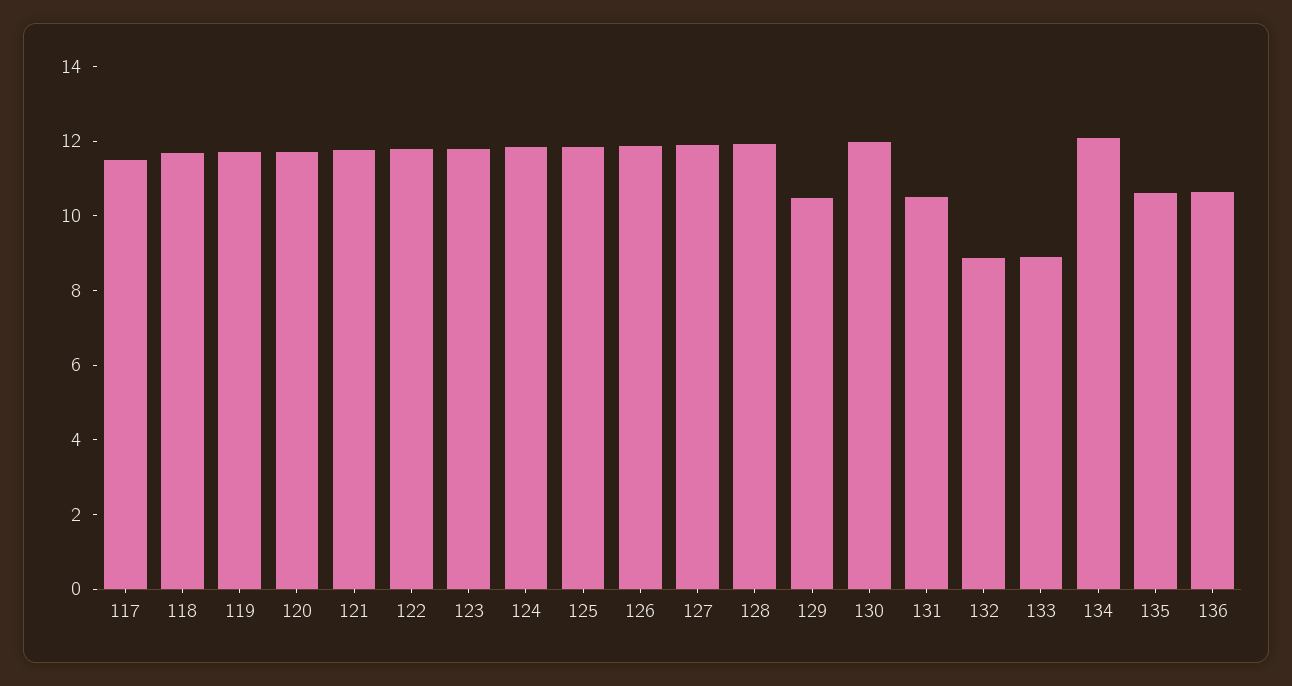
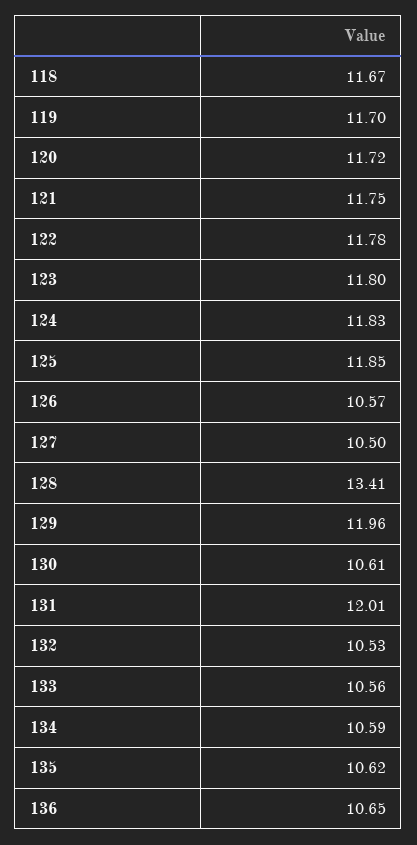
117: 11.5 -> none
126: 12 -> 10.57
127: 12 -> 10.5
128: 12 -> 13.41
129: 10.5 -> 11.96
130: 12 -> 10.61
131: 10.5 -> 12.01
132: 9 -> 10.53
133: 9 -> 10.56
134: 12 -> 10.59

